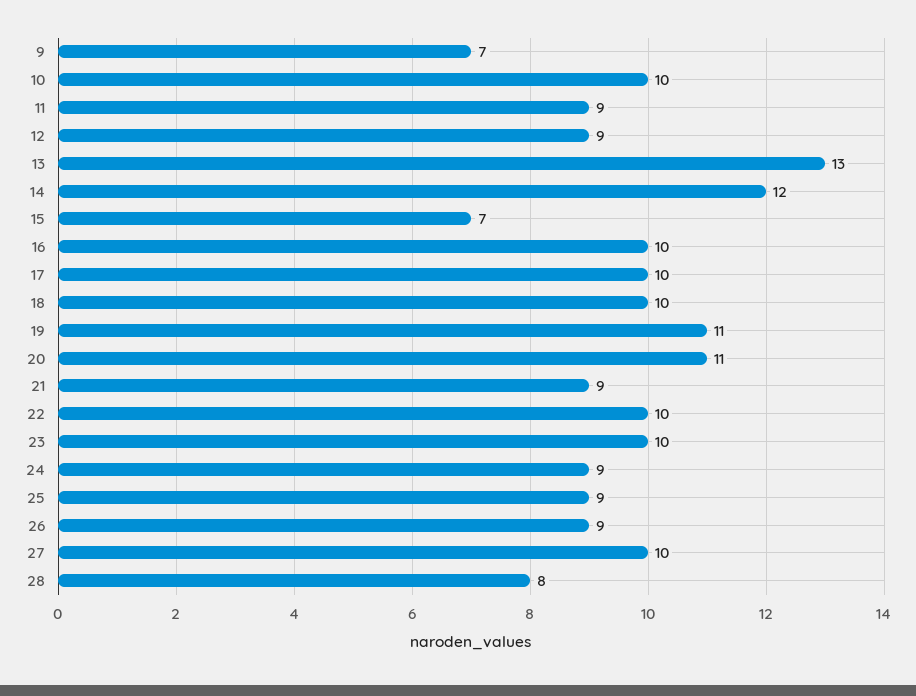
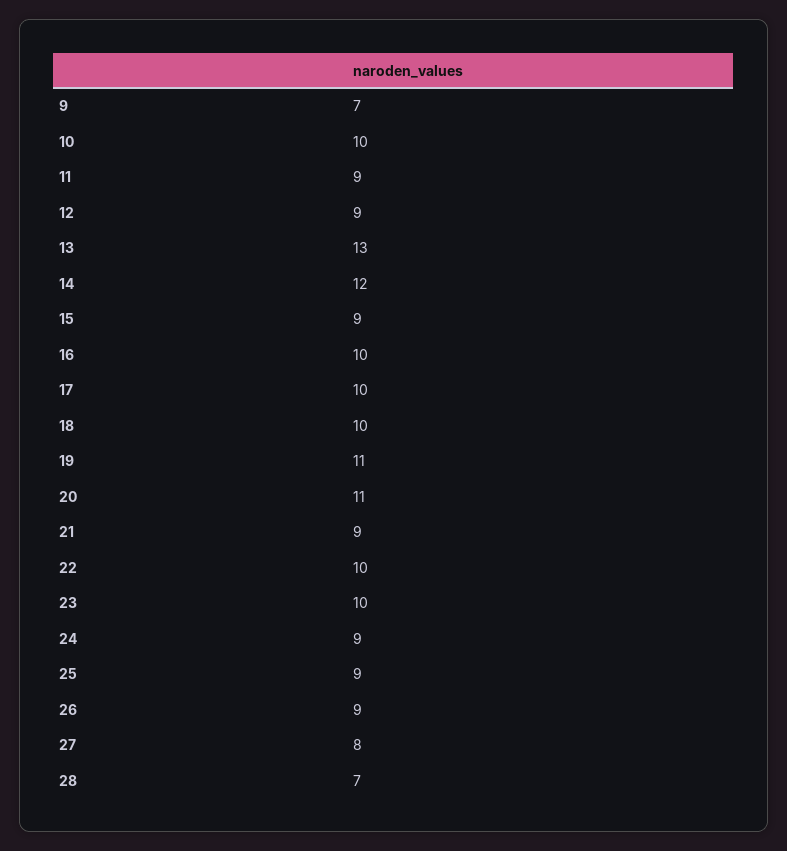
15: 7 -> 9
27: 10 -> 8
28: 8 -> 7

